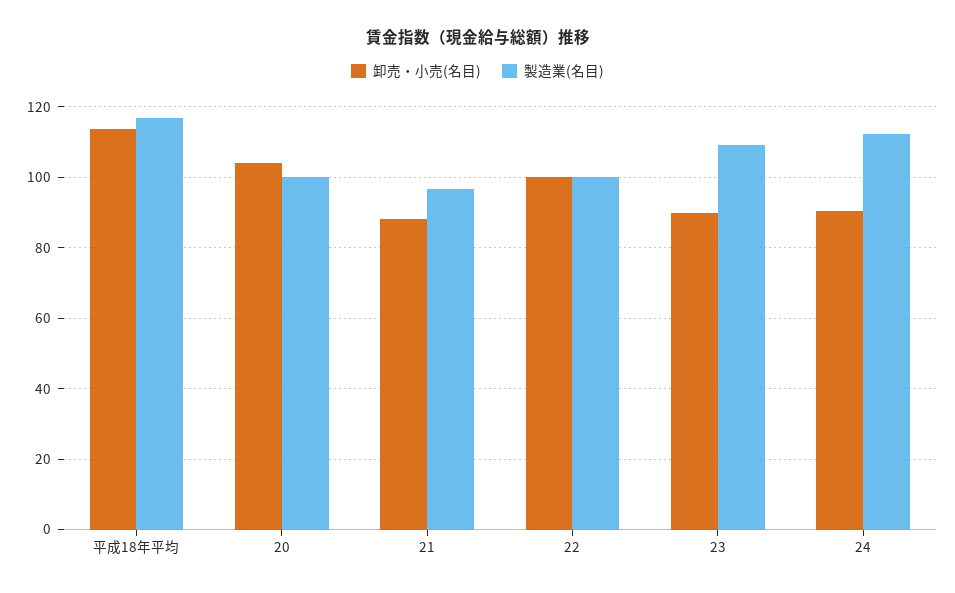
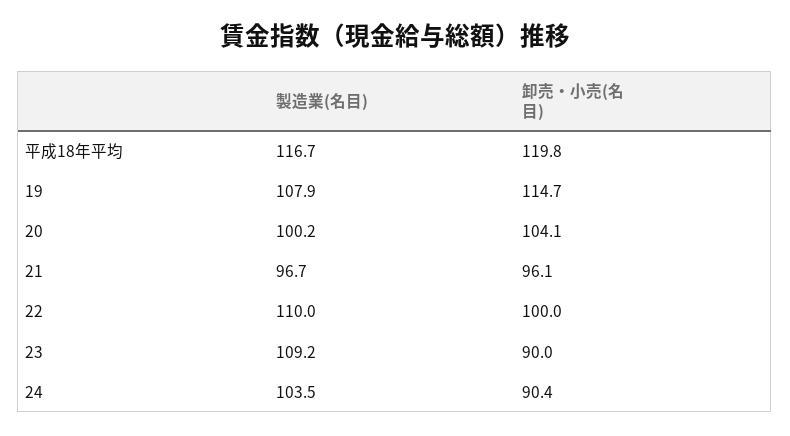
卸売・小売(名目), 平成18年平均: 114 -> 119.8
卸売・小売(名目), 21: 88 -> 96.1
製造業(名目), 22: 100 -> 110
製造業(名目), 24: 112 -> 103.5
製造業(名目), 19: none -> 107.9
卸売・小売(名目), 19: none -> 114.7

